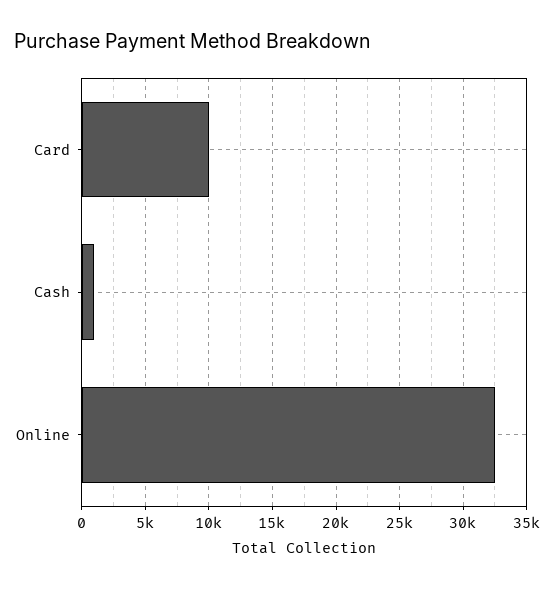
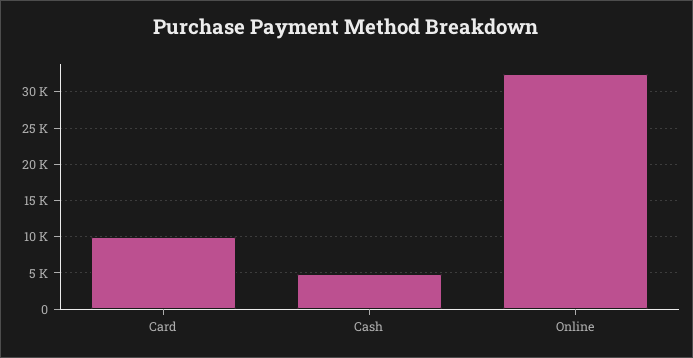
Cash: 1000 -> 5000

